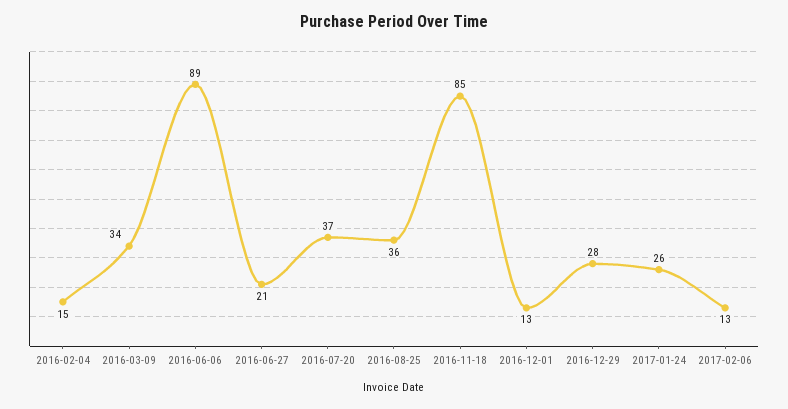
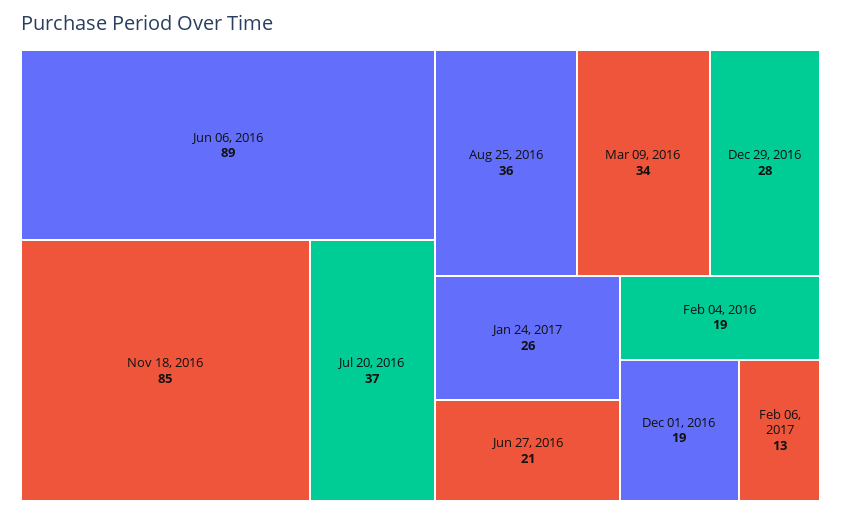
2016-02-04: 15 -> 19
2016-12-01: 13 -> 19

